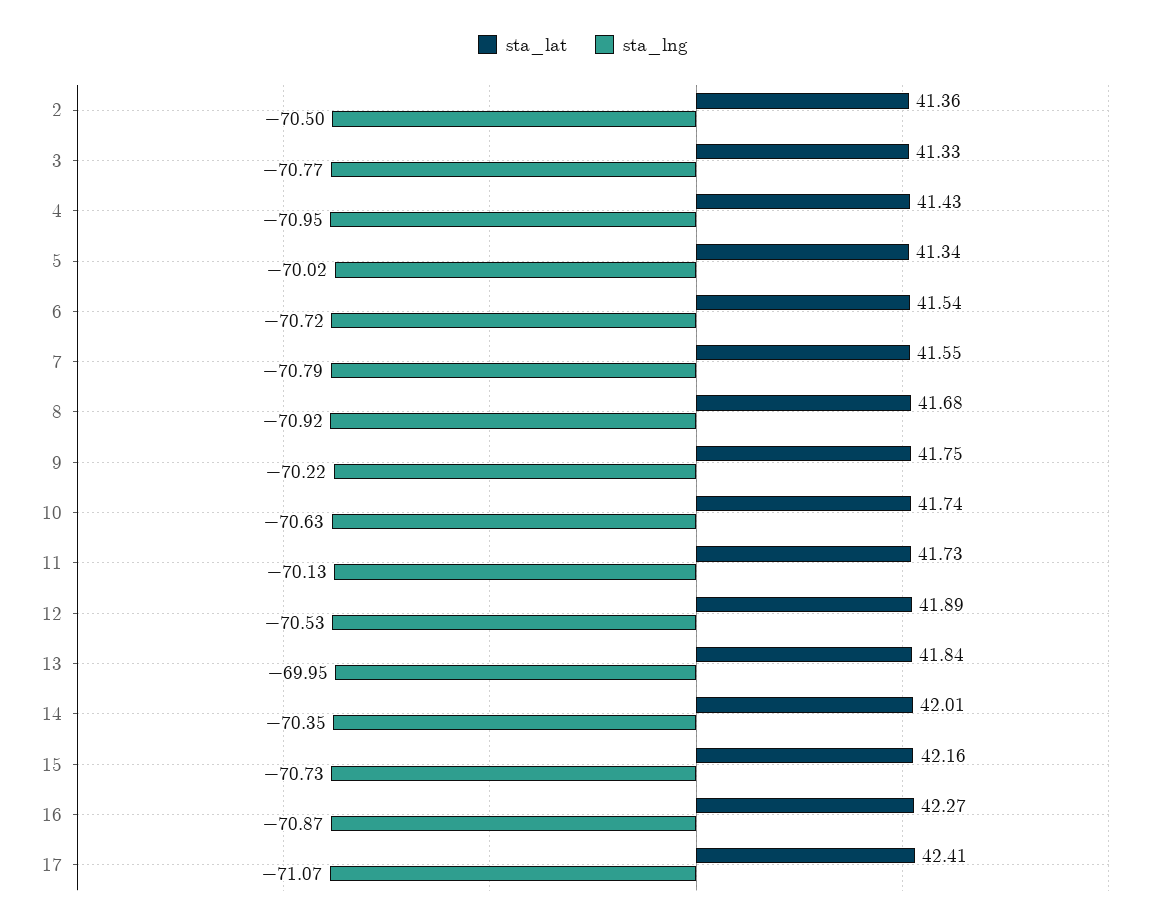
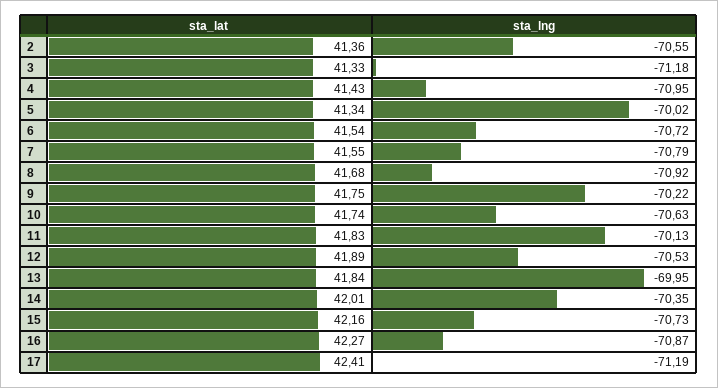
sta_lng, 2: -70.5 -> -70.55
sta_lng, 3: -70.77 -> -71.18
sta_lat, 11: 41.73 -> 41.83
sta_lng, 17: -71.07 -> -71.19

